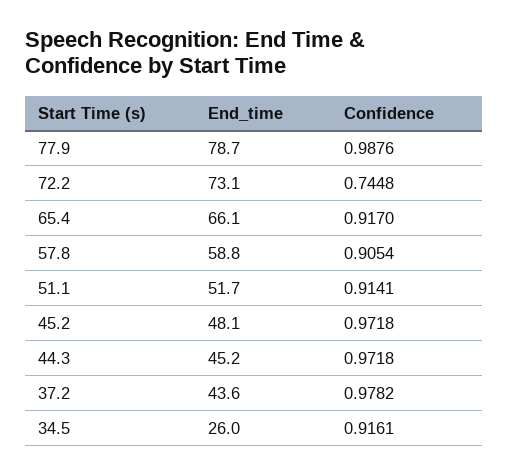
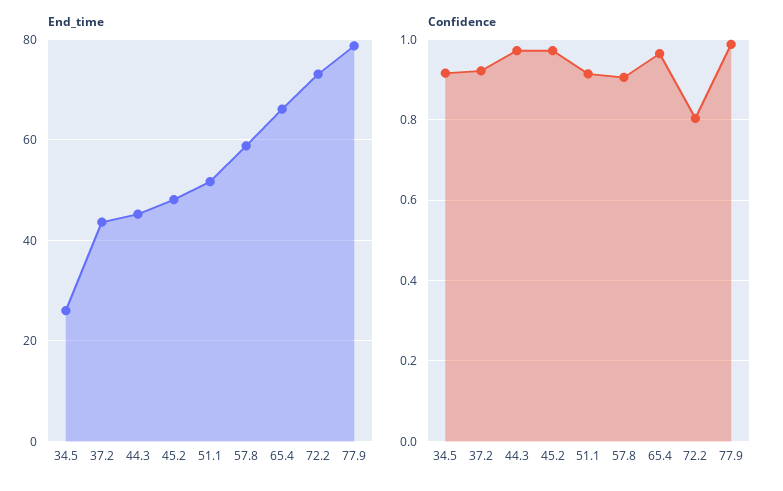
Confidence, 72.2: 0.7448 -> 0.8
Confidence, 65.4: 0.917 -> 0.96
Confidence, 37.2: 0.9782 -> 0.92

